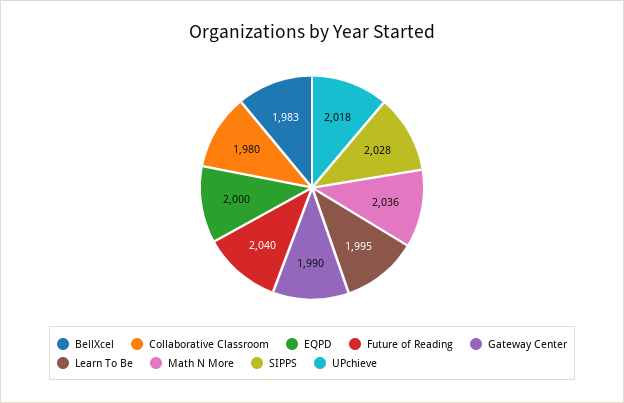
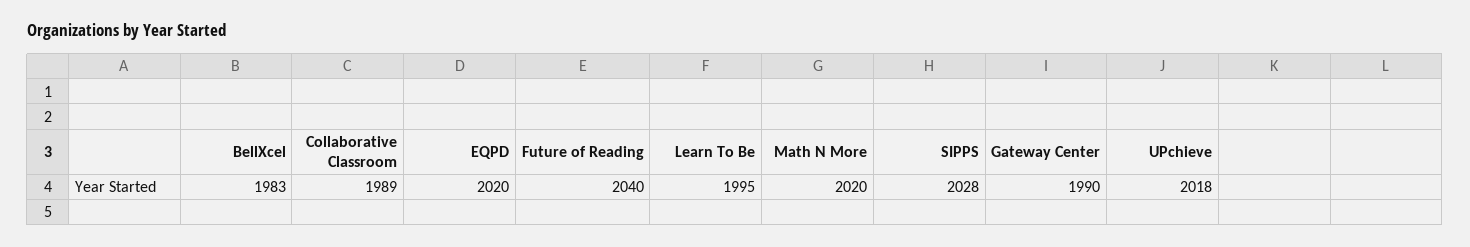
Collaborative Classroom: 1980 -> 1989
EQPD: 2000 -> 2020
Math N More: 2036 -> 2020

